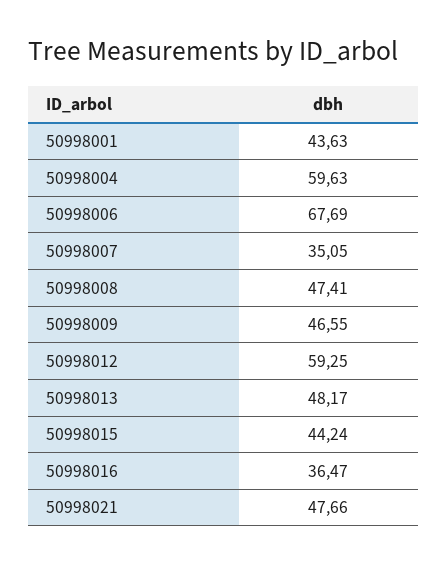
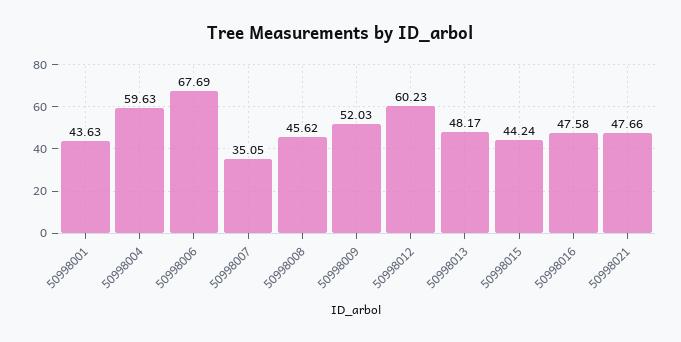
50998008: 47.41 -> 45.62
50998009: 46.55 -> 52.03
50998012: 59.25 -> 60.23
50998016: 36.47 -> 47.58

